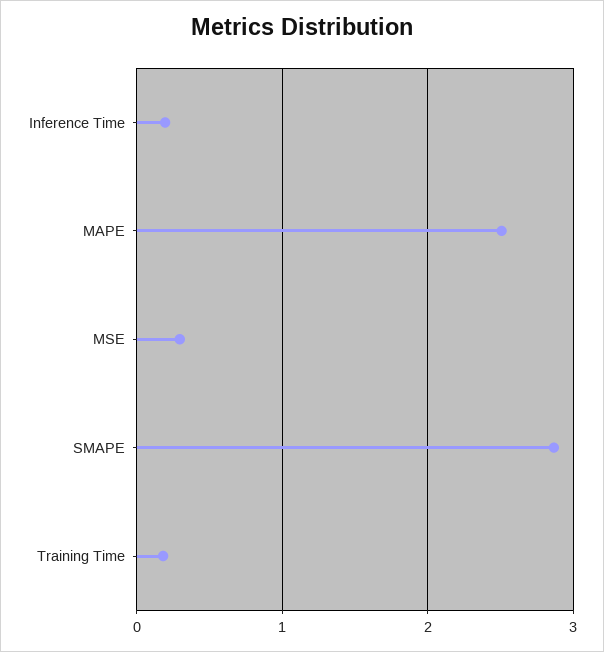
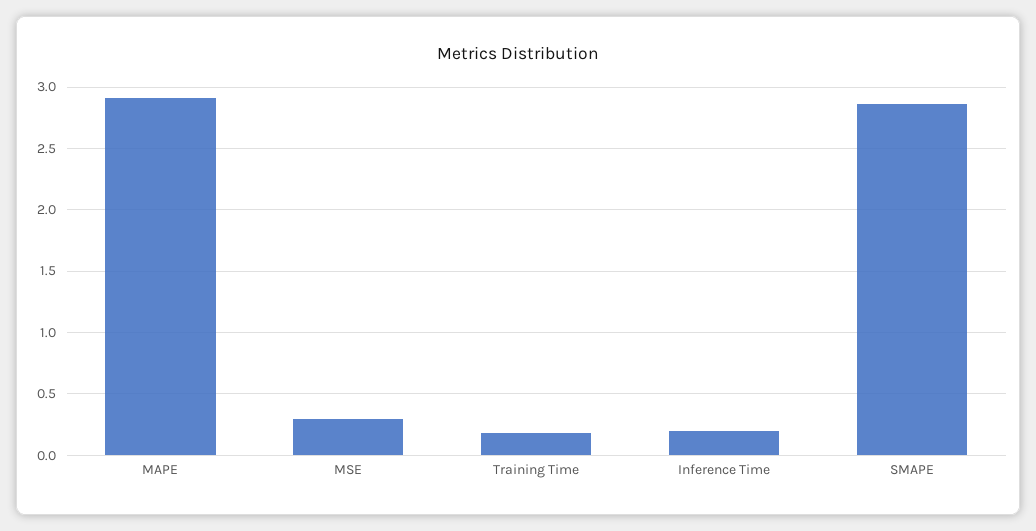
MAPE: 2.5 -> 2.9

